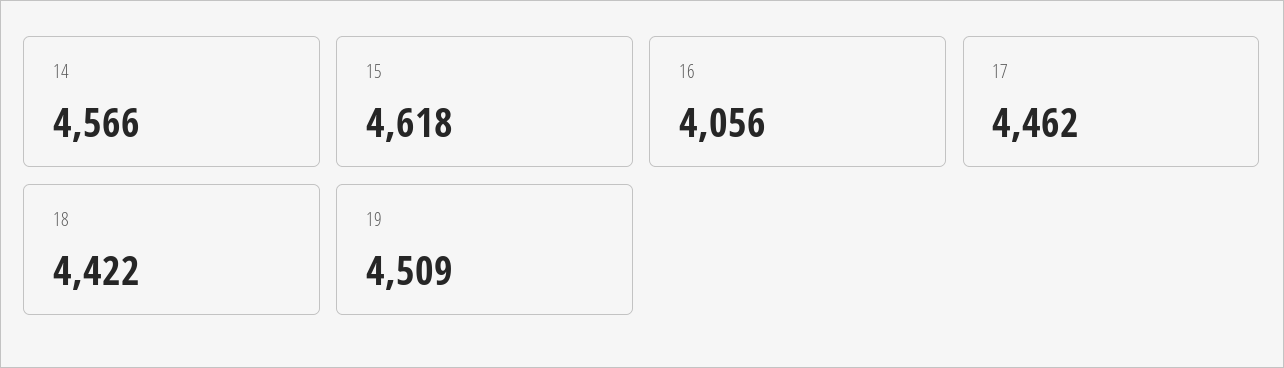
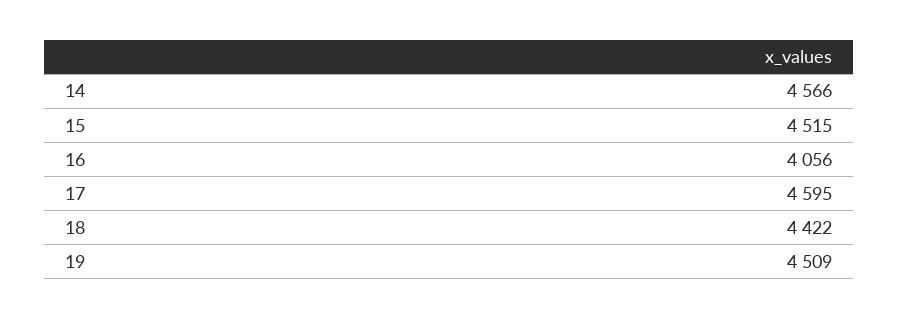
15: 4618 -> 4515
17: 4462 -> 4595

